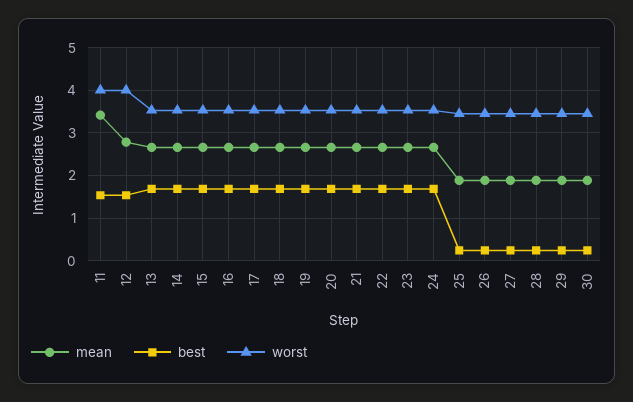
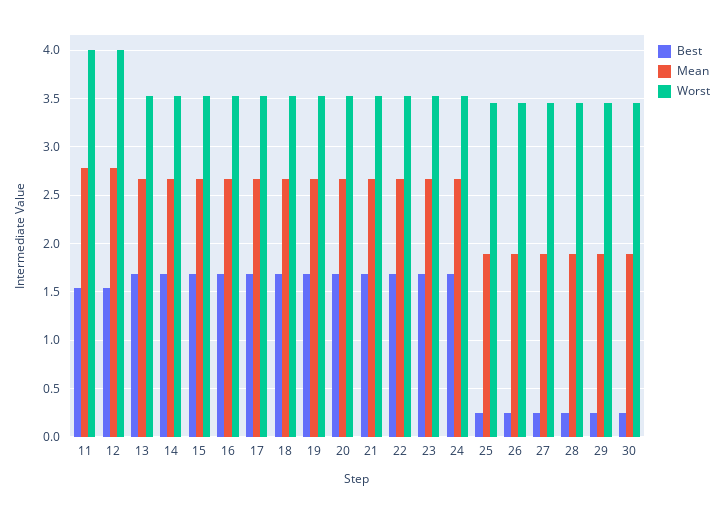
mean, 11: 3.4 -> 2.8

